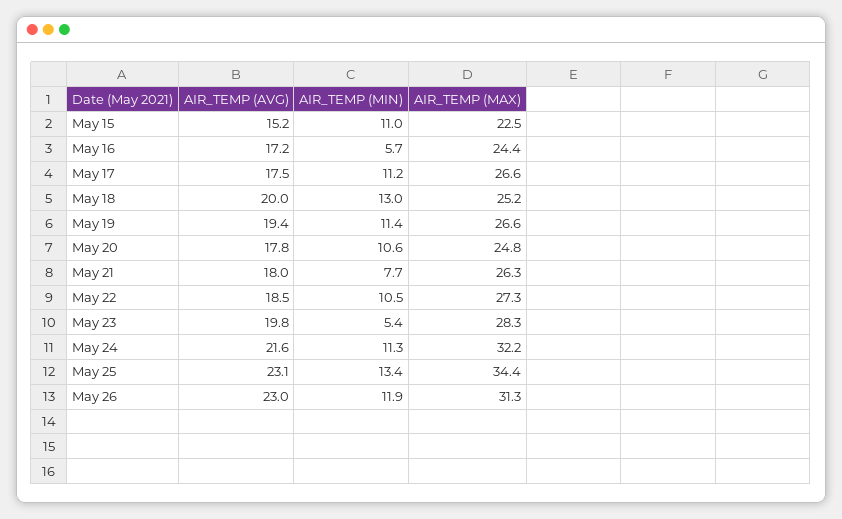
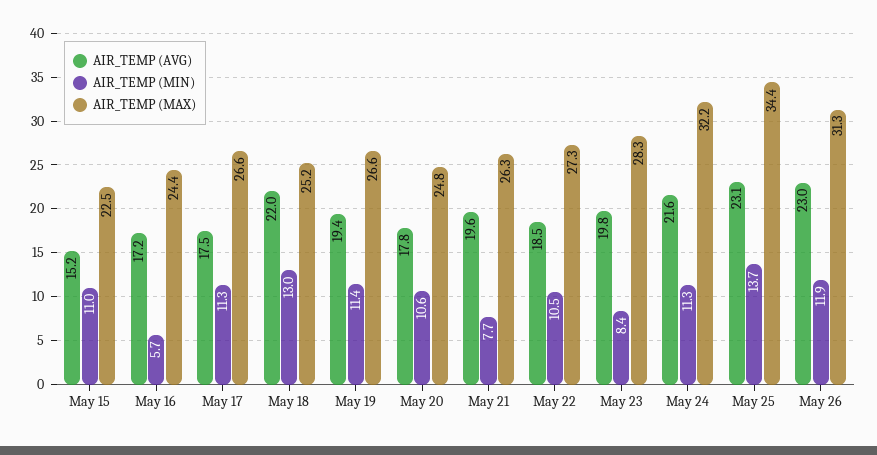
AIR_TEMP (MIN), May 17: 11.2 -> 11.3
AIR_TEMP (AVG), May 18: 20 -> 22
AIR_TEMP (AVG), May 21: 18 -> 19.6
AIR_TEMP (MIN), May 23: 5.4 -> 8.4
AIR_TEMP (MIN), May 25: 13.4 -> 13.7

